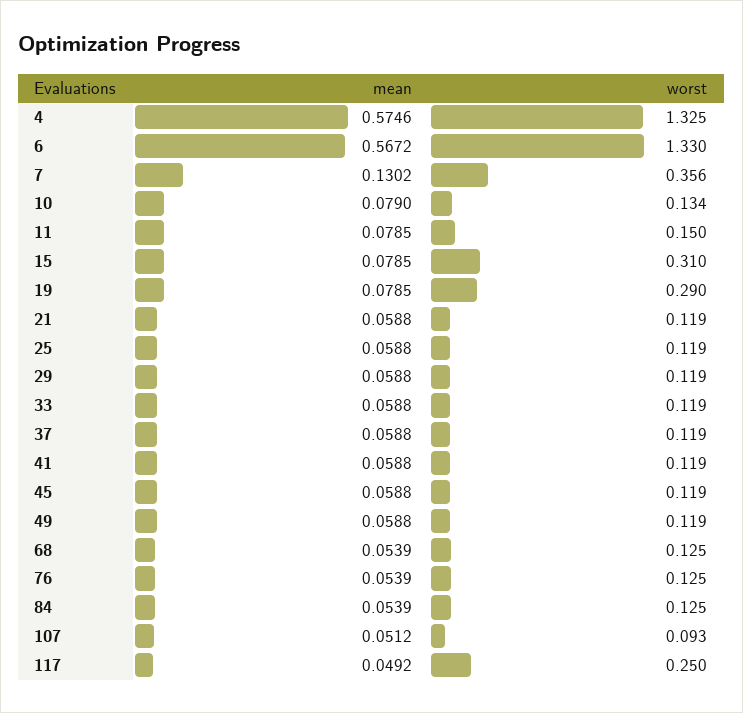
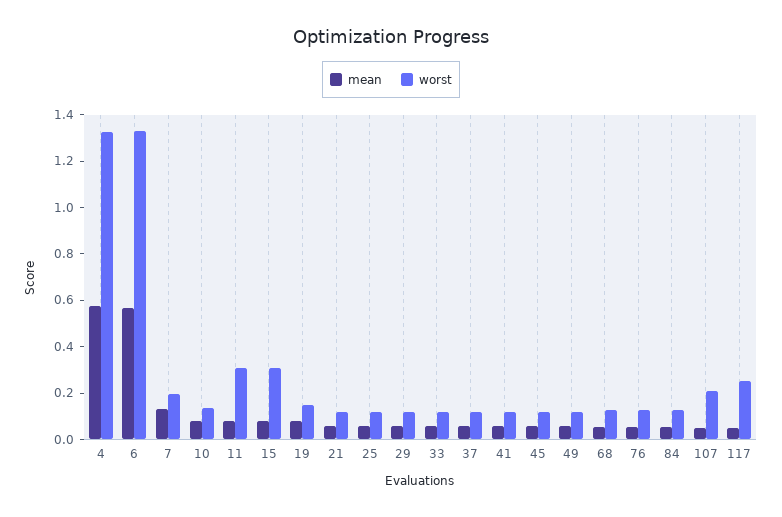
worst, 7: 0.356 -> 0.2
worst, 11: 0.15 -> 0.3
worst, 19: 0.29 -> 0.15
worst, 107: 0.093 -> 0.2

